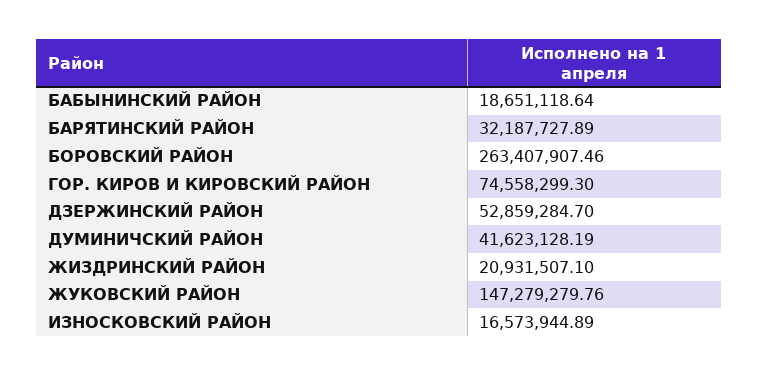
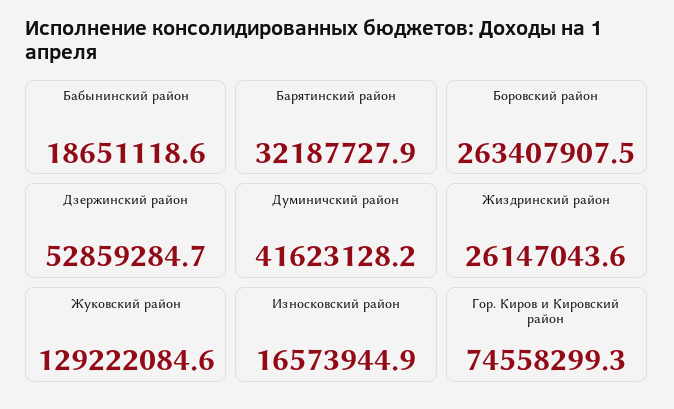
ЖИЗДРИНСКИЙ РАЙОН: 20931507.1 -> 26147043.6
ЖУКОВСКИЙ РАЙОН: 147279279.76 -> 129222084.6

